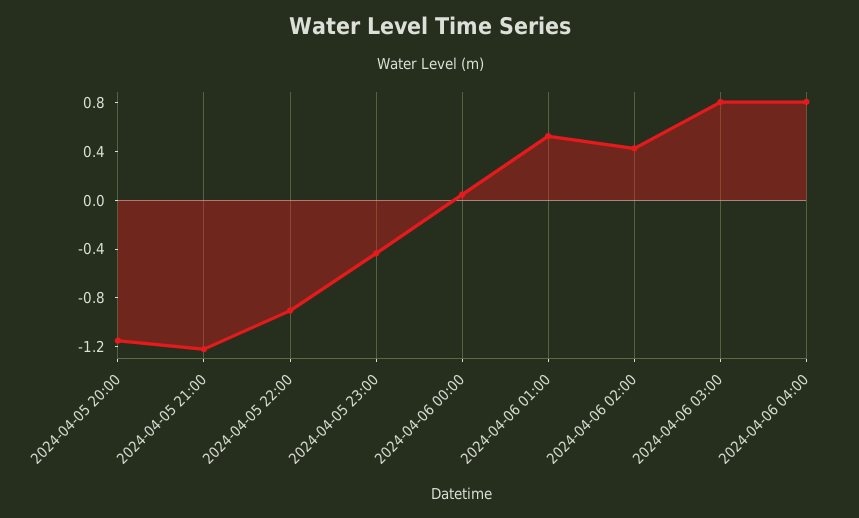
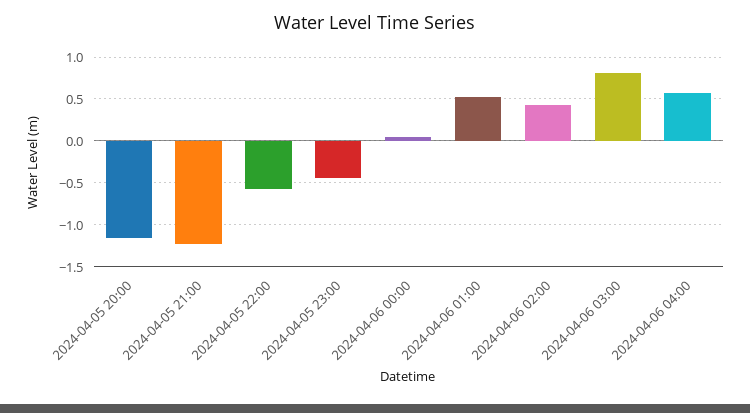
2024-04-05 22:00: -0.9 -> -0.6
2024-04-06 04:00: 0.8 -> 0.6

